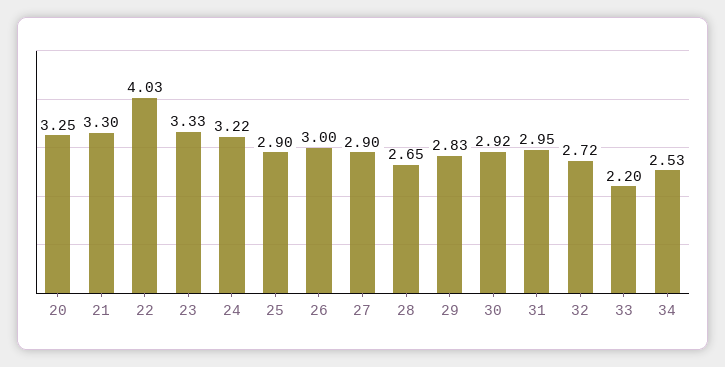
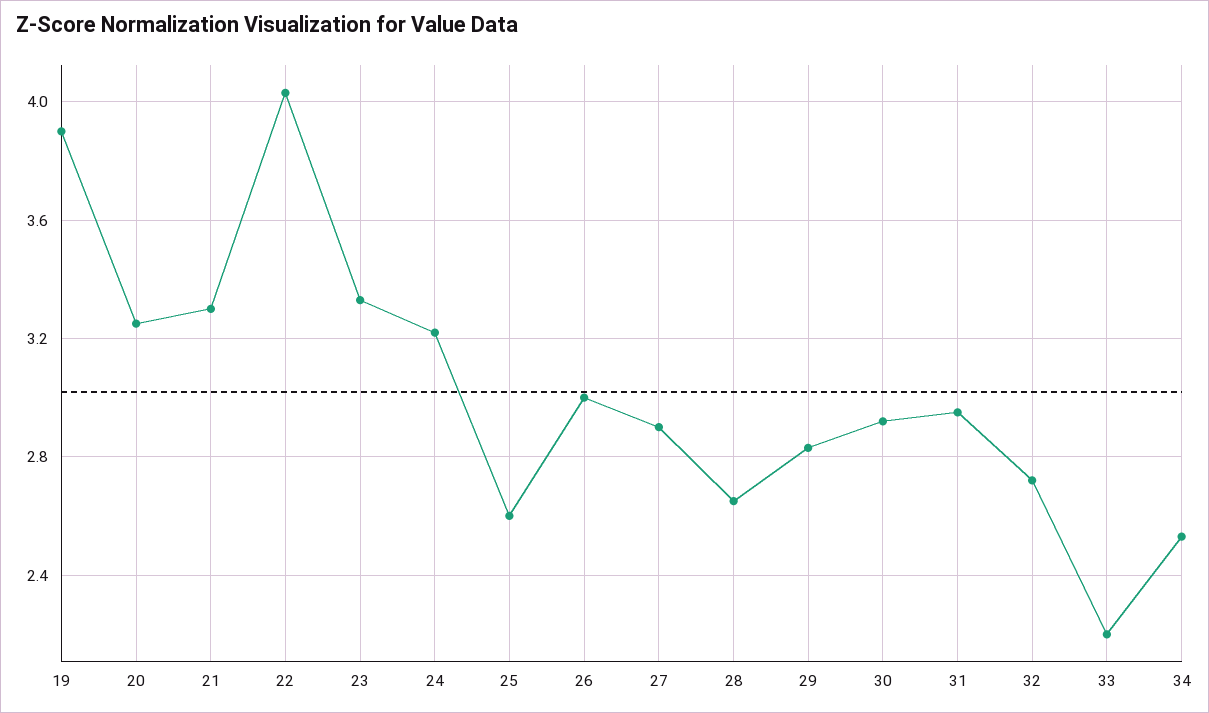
25: 2.9 -> 2.6
19: none -> 3.9

